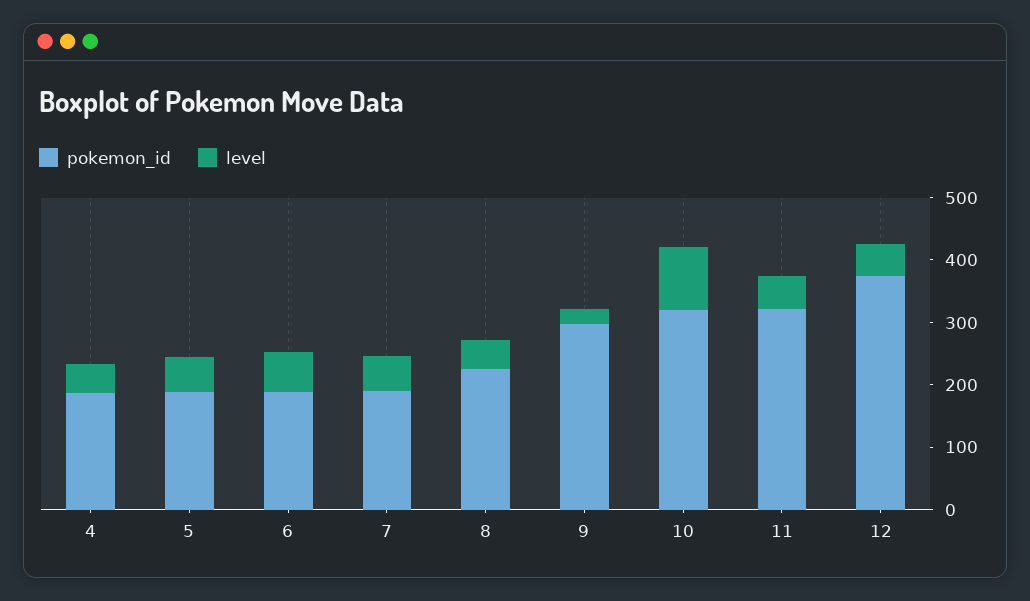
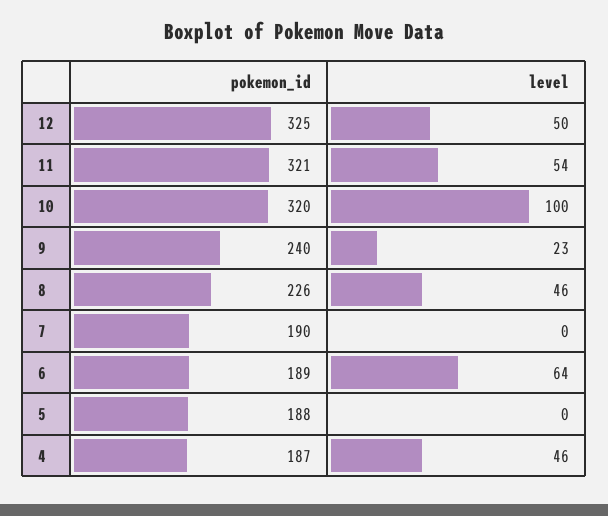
level, 5: 60 -> 0
level, 7: 60 -> 0
pokemon_id, 9: 300 -> 240
pokemon_id, 12: 380 -> 325

